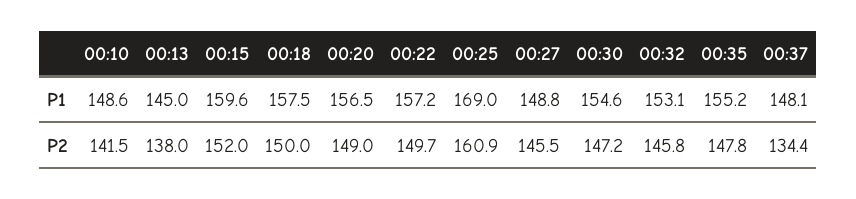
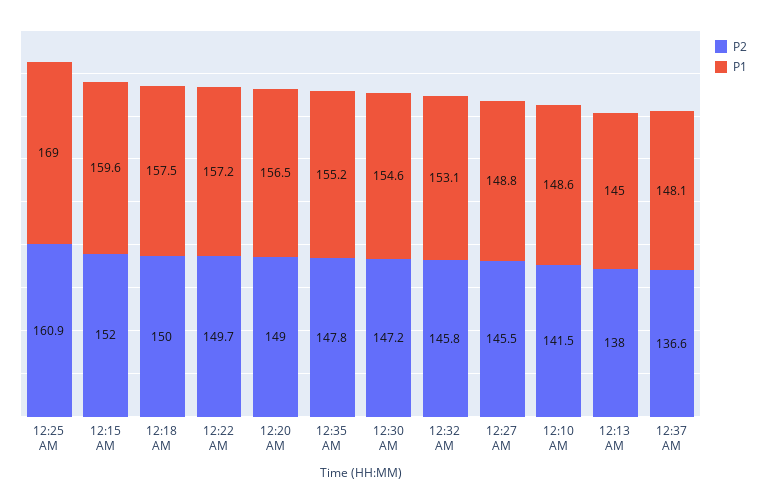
P2, 00:37: 134.4 -> 136.6

